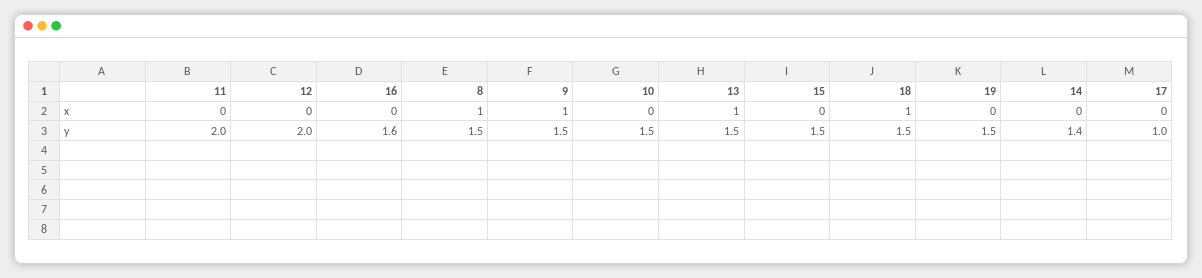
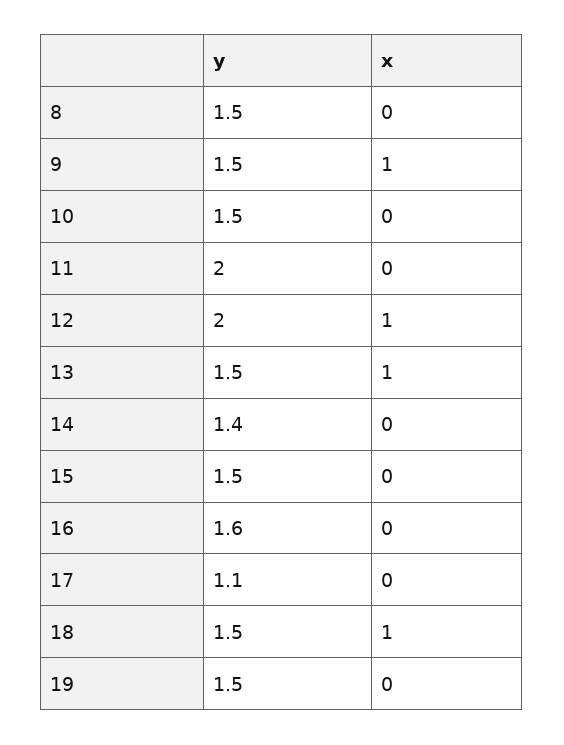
12, x: 0 -> 1
8, x: 1 -> 0
17, y: 1 -> 1.1

